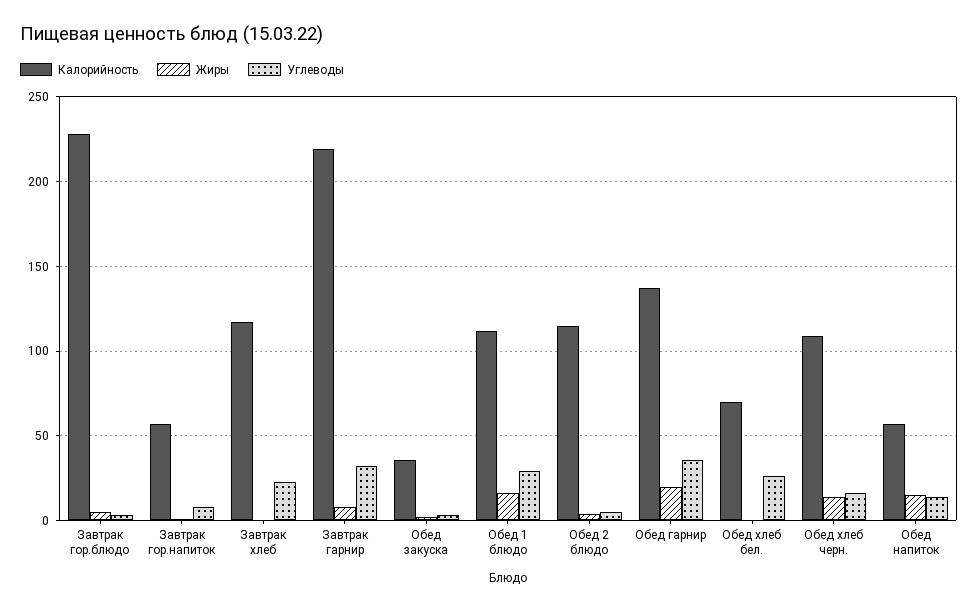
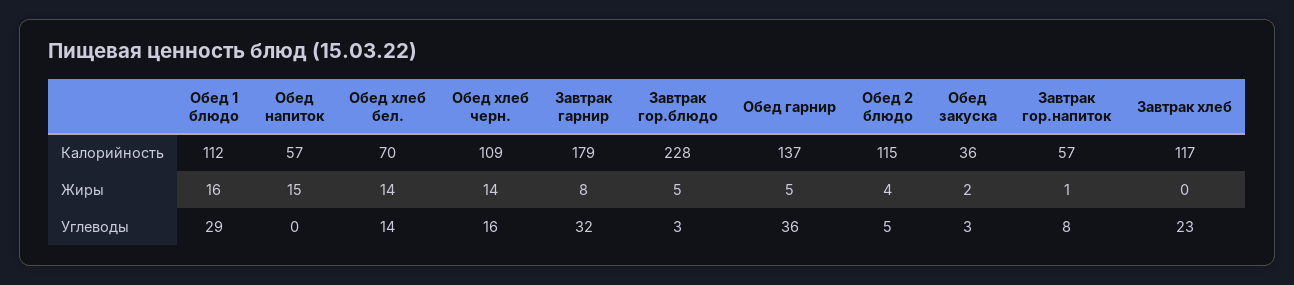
Калорийность, Завтрак гарнир: 220 -> 179
Жиры, Обед гарнир: 20 -> 5
Жиры, Обед хлеб бел.: 0 -> 14
Углеводы, Обед хлеб бел.: 25 -> 14
Углеводы, Обед напиток: 15 -> 0

